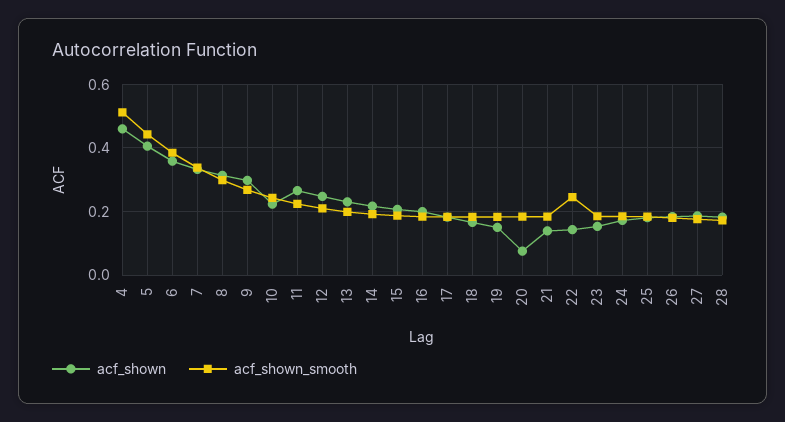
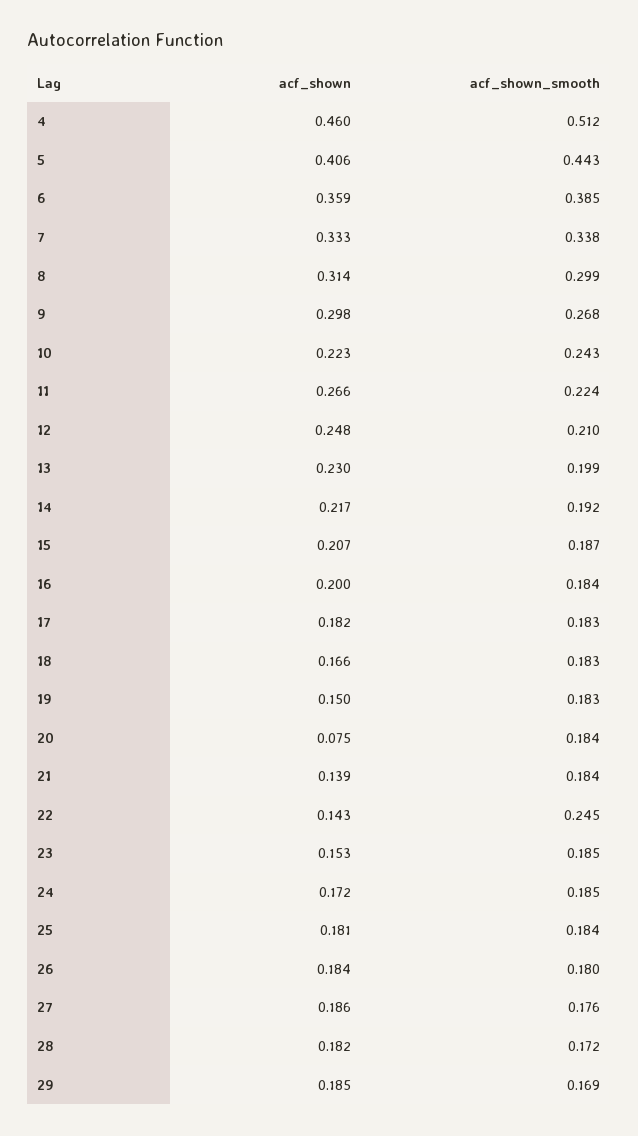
acf_shown, 29: none -> 0.185
acf_shown_smooth, 29: none -> 0.169

